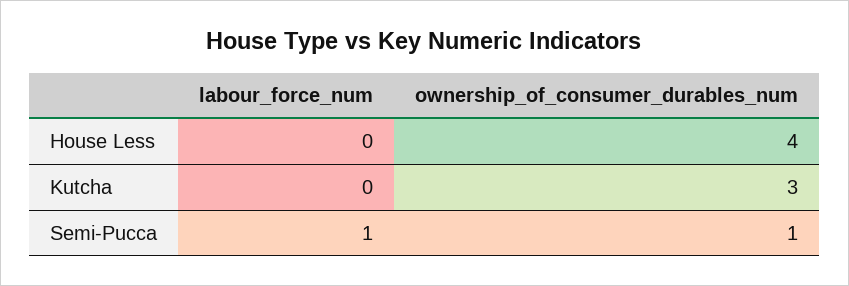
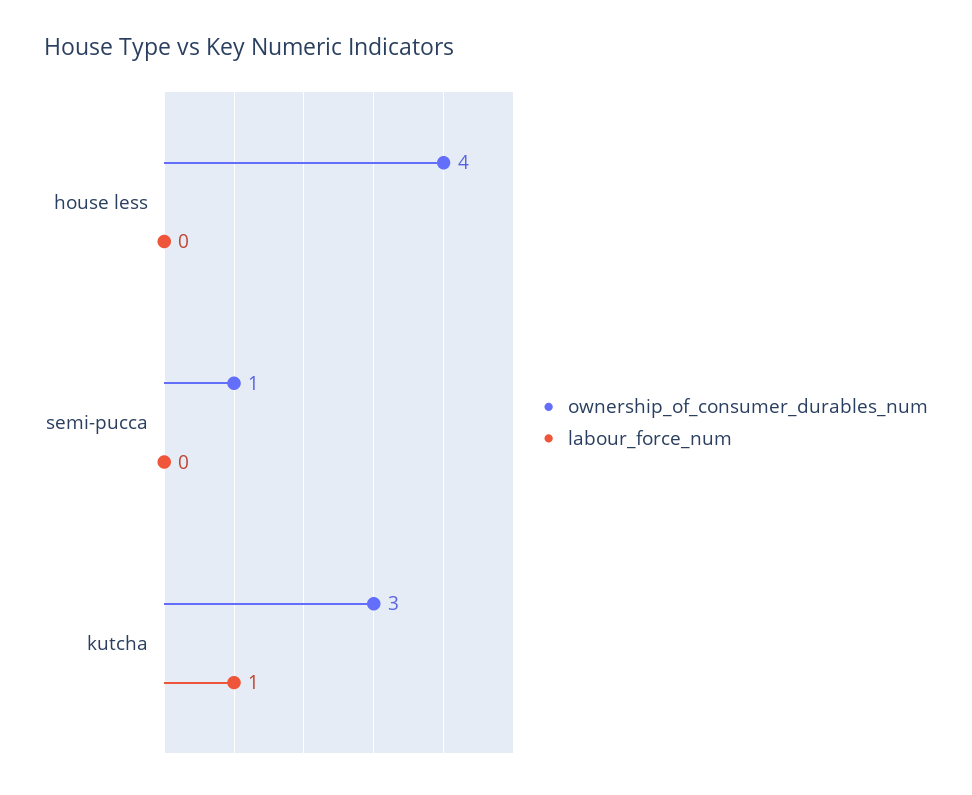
labour_force_num, Kutcha: 0 -> 1
labour_force_num, Semi-Pucca: 1 -> 0

